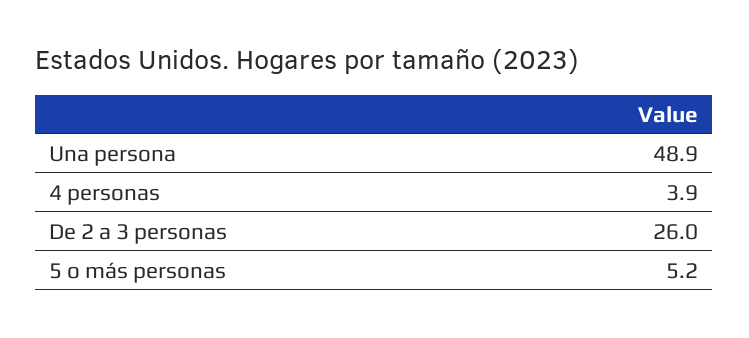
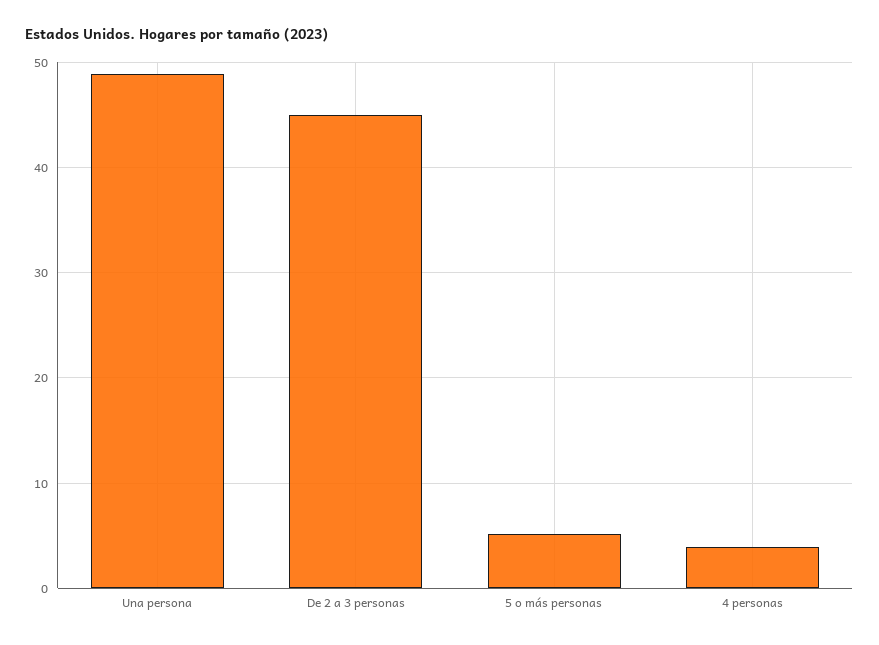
De 2 a 3 personas: 26 -> 45

